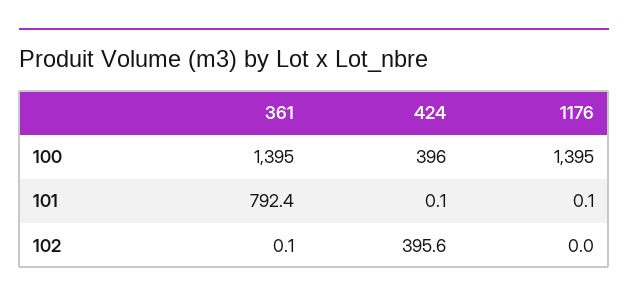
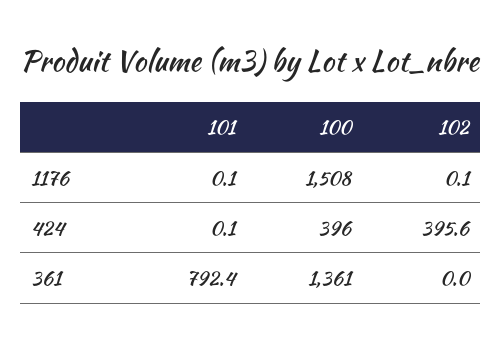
361, 100: 1395 -> 1361
1176, 100: 1395 -> 1508
361, 102: 0.1 -> 0
1176, 102: 0 -> 0.1

